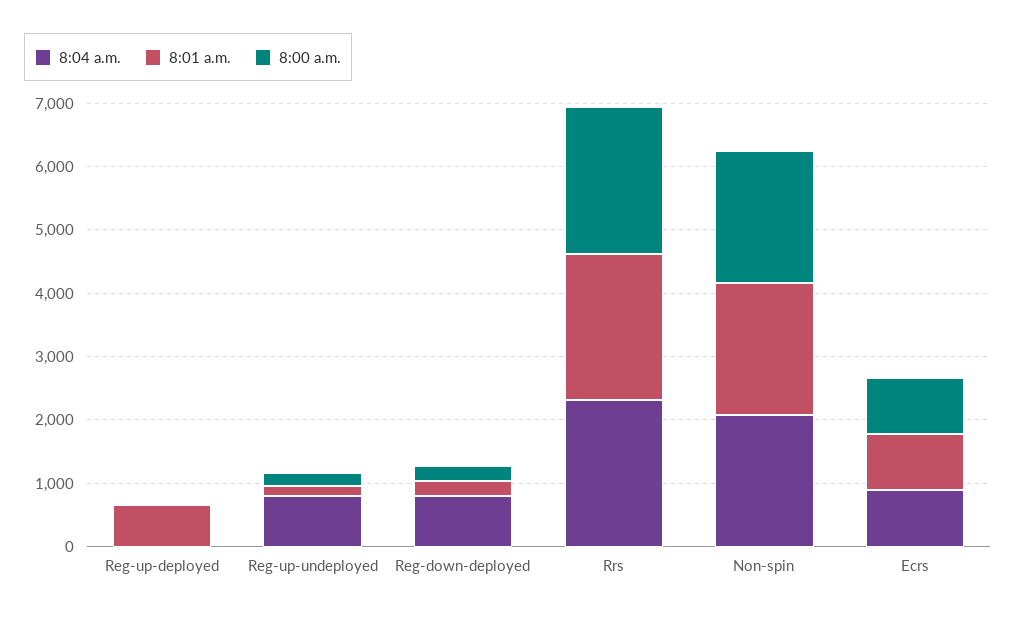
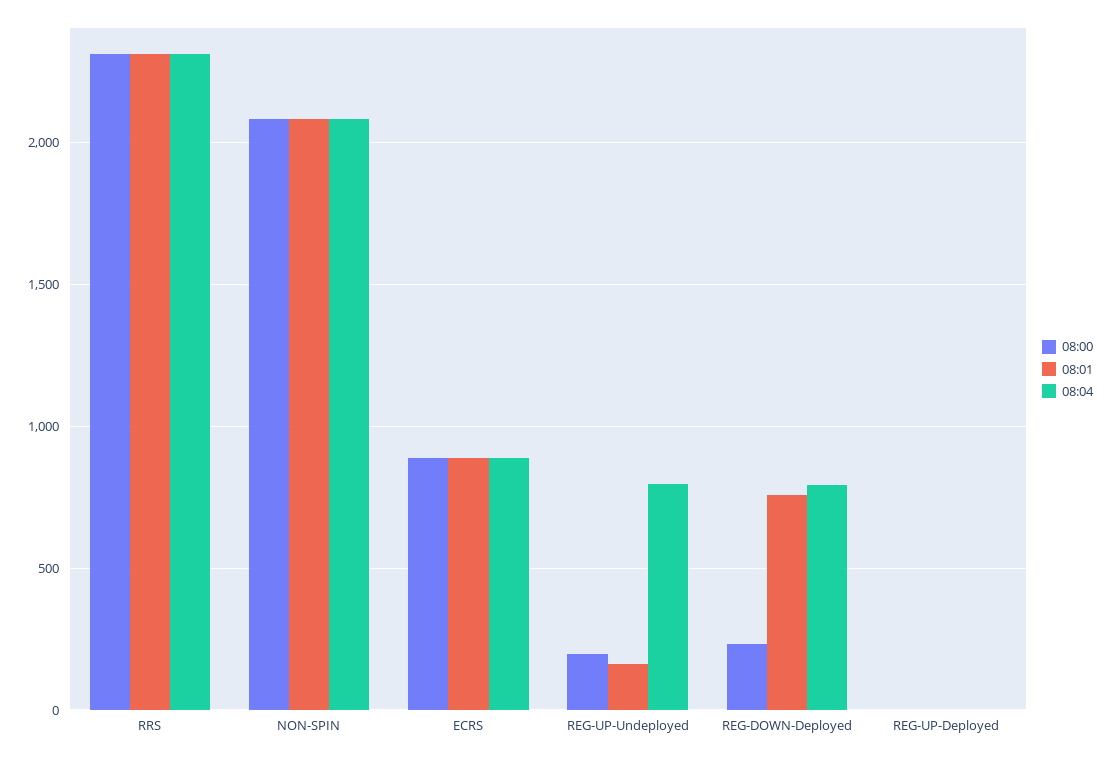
8:01 a.m., Reg-up-deployed: 600 -> 0
8:01 a.m., Reg-down-deployed: 200 -> 750

